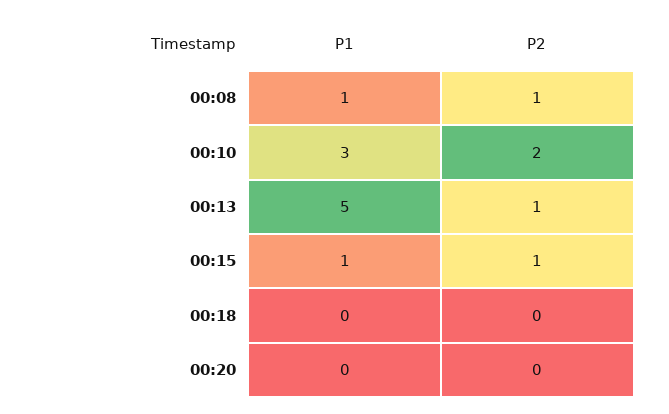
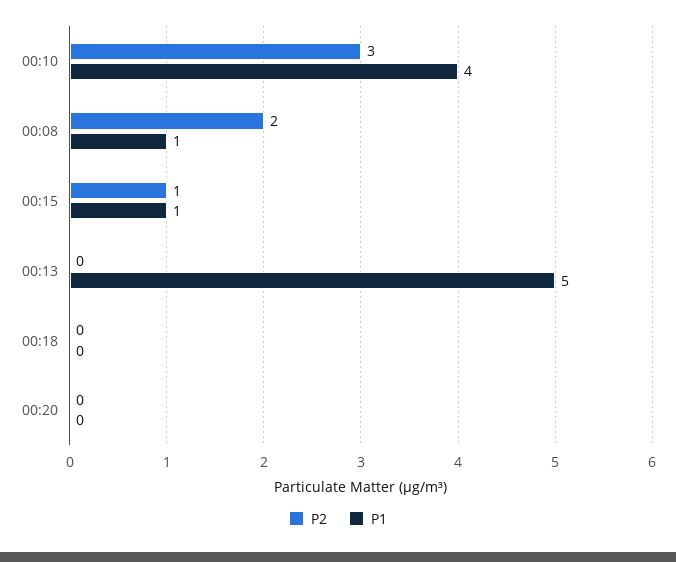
P2, 00:08: 1 -> 2
P1, 00:10: 3 -> 4
P2, 00:10: 2 -> 3
P2, 00:13: 1 -> 0

